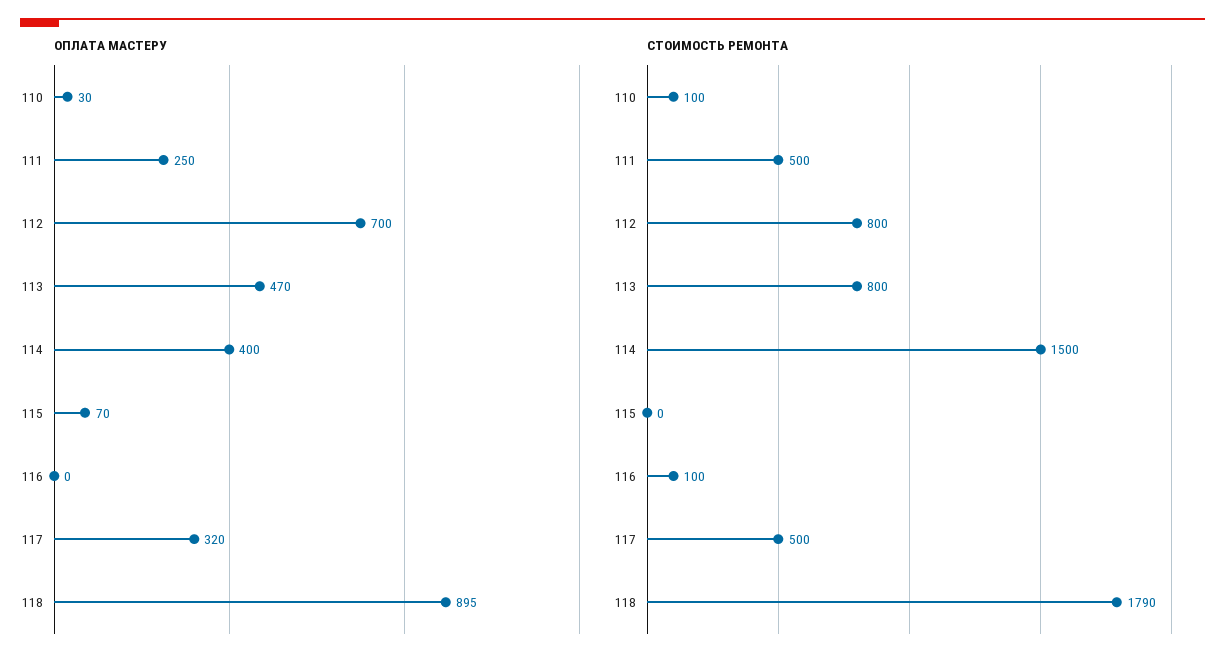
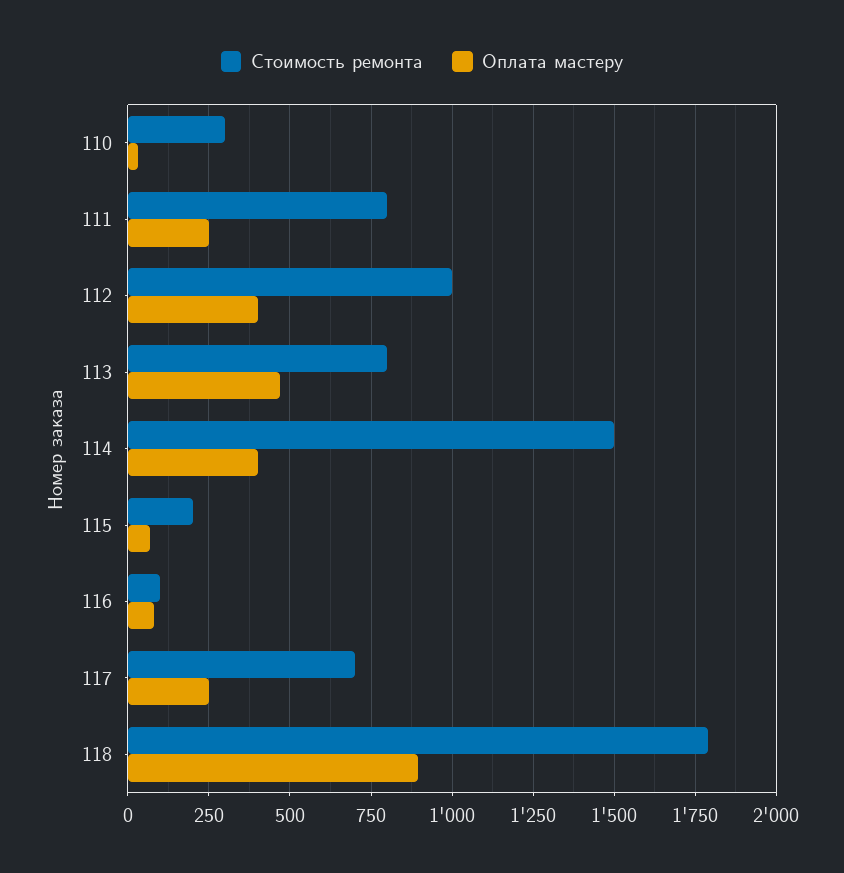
ОПЛАТА МАСТЕРУ, 112: 700 -> 400
ОПЛАТА МАСТЕРУ, 116: 0 -> 75
ОПЛАТА МАСТЕРУ, 117: 320 -> 250
СТОИМОСТЬ РЕМОНТА, 110: 100 -> 300
СТОИМОСТЬ РЕМОНТА, 111: 500 -> 800
СТОИМОСТЬ РЕМОНТА, 112: 800 -> 1000
СТОИМОСТЬ РЕМОНТА, 115: 0 -> 200
СТОИМОСТЬ РЕМОНТА, 117: 500 -> 700

